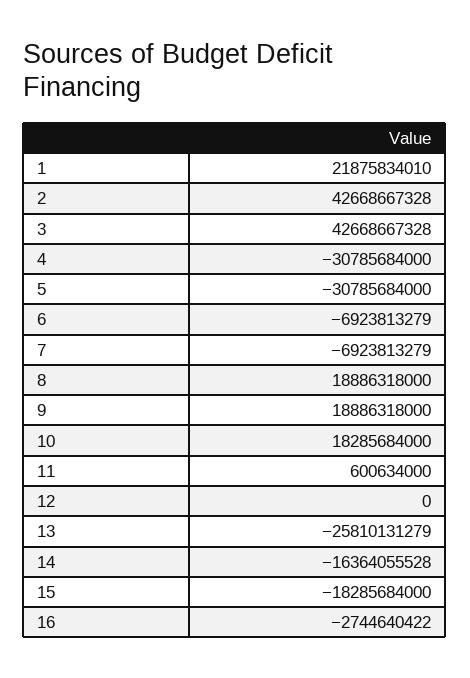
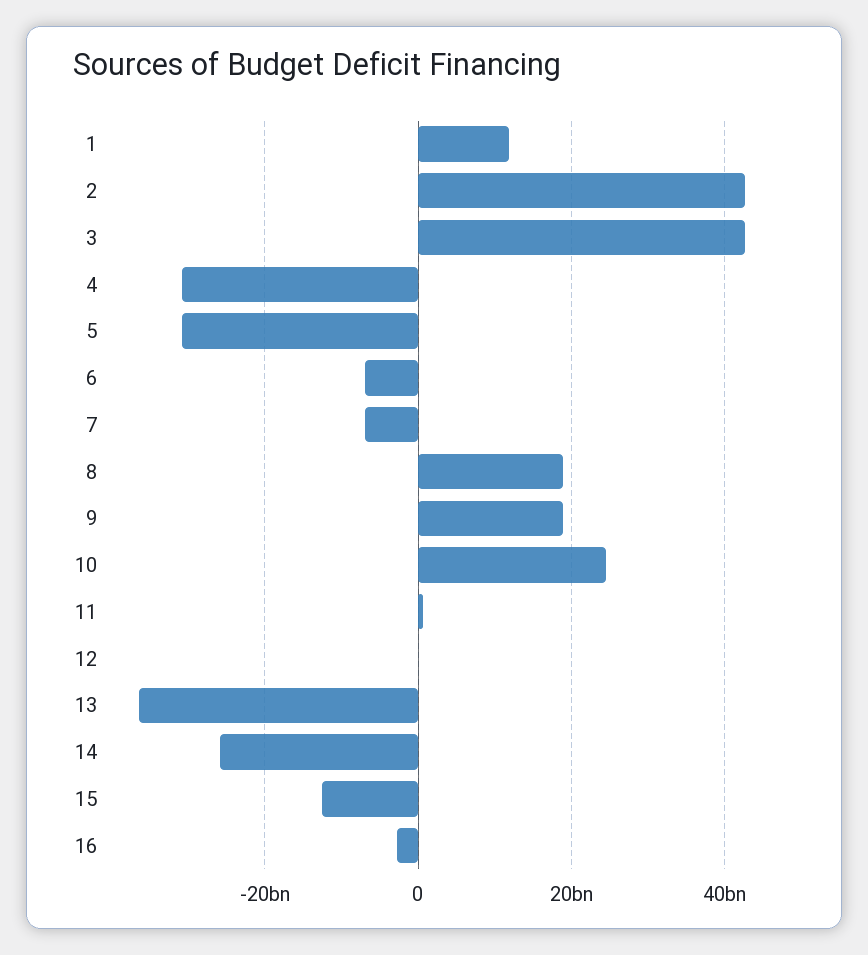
1: 21875834010 -> 12000000000
10: 18285684000 -> 24000000000
13: -25810131279 -> -36000000000
14: -16364055528 -> -26000000000
15: -18285684000 -> -12000000000

